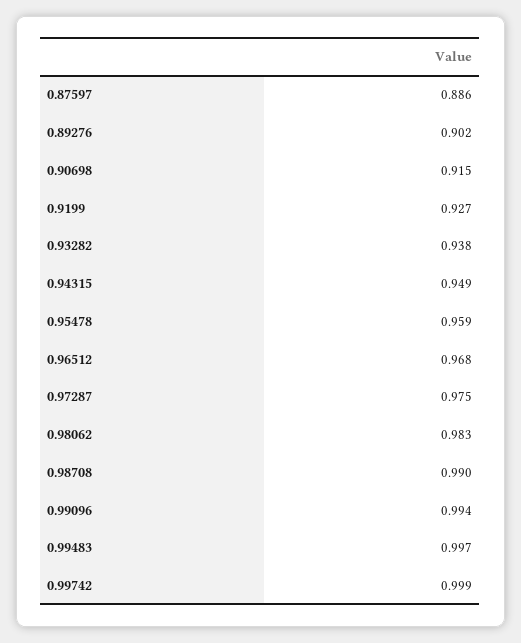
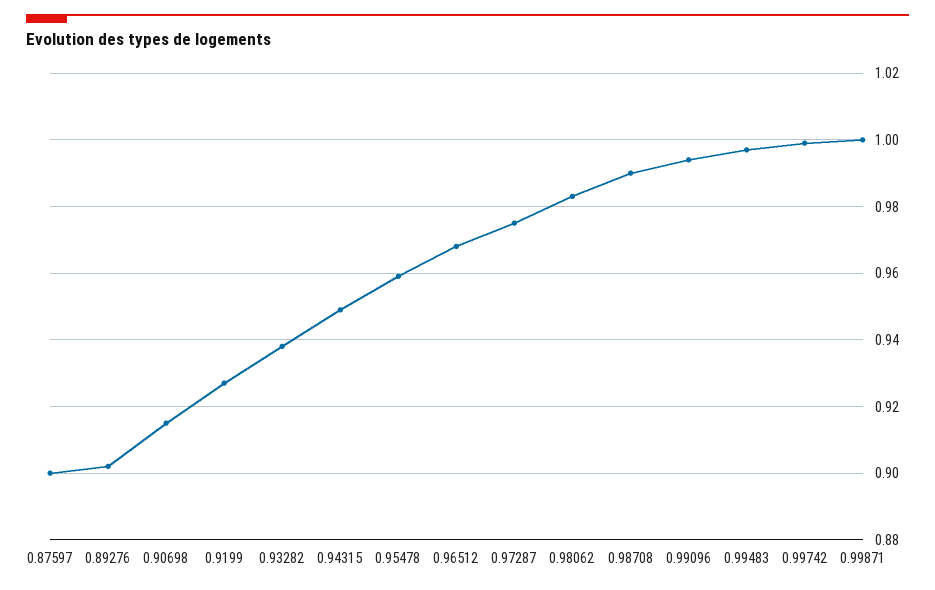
0.87597: 0.886 -> 0.9
0.99871: none -> 1

